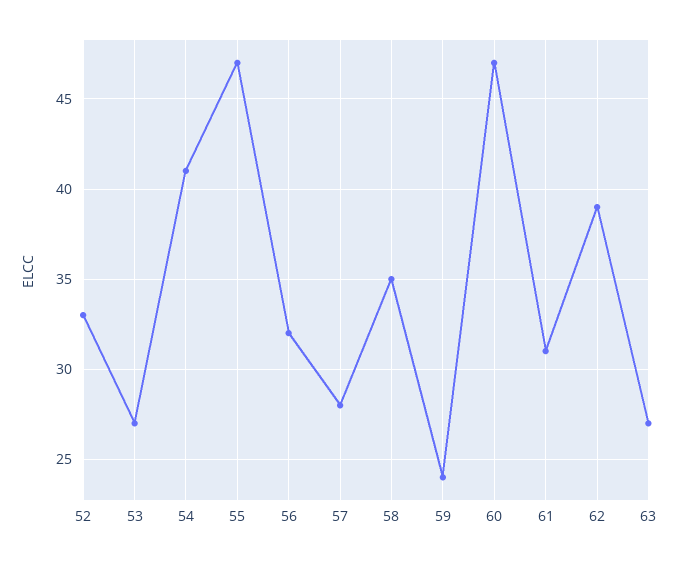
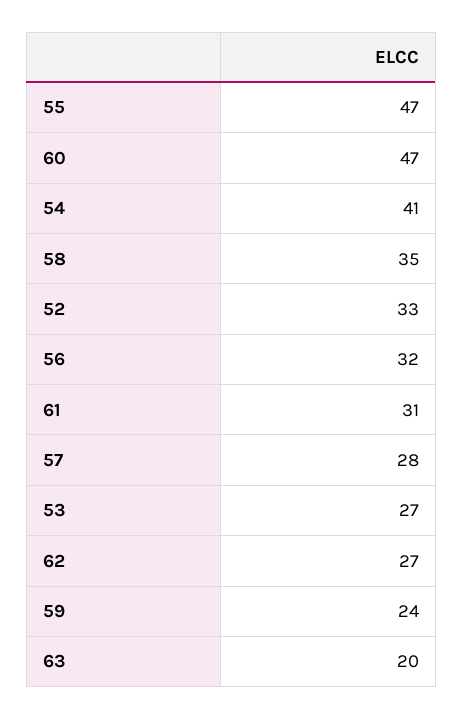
62: 39 -> 27
63: 27 -> 20

